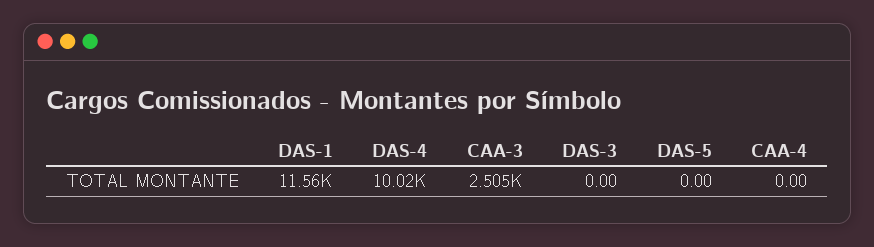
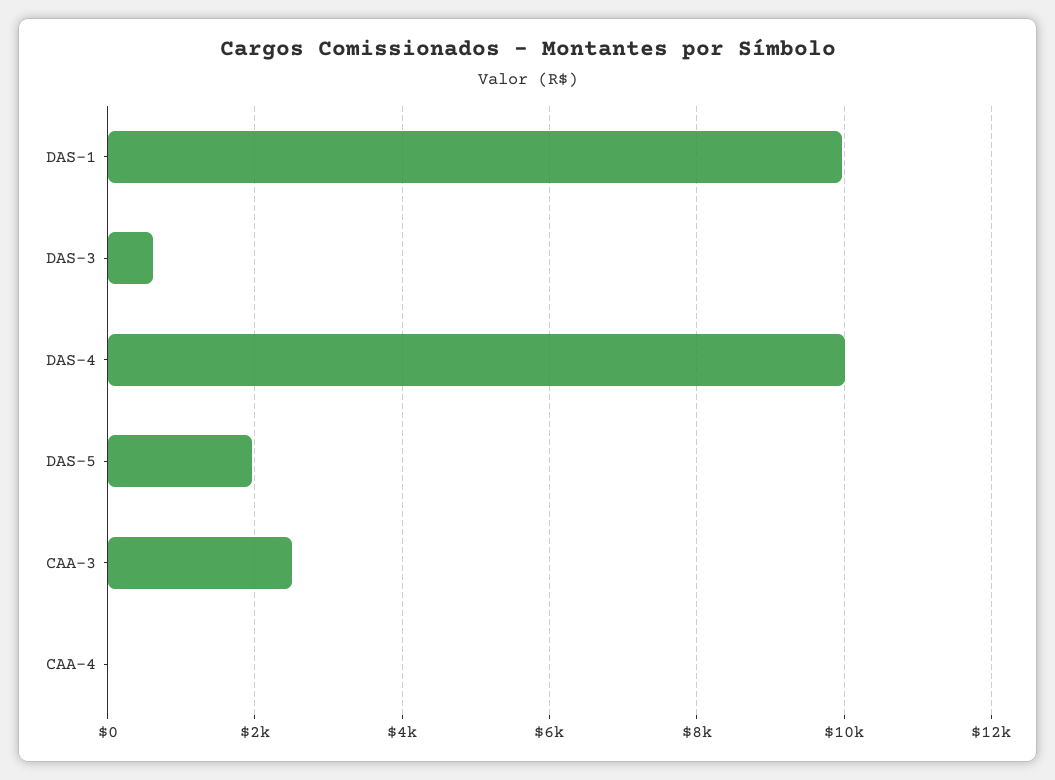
DAS-1: 11560 -> 10000
DAS-3: 0 -> 600
DAS-5: 0 -> 2000

